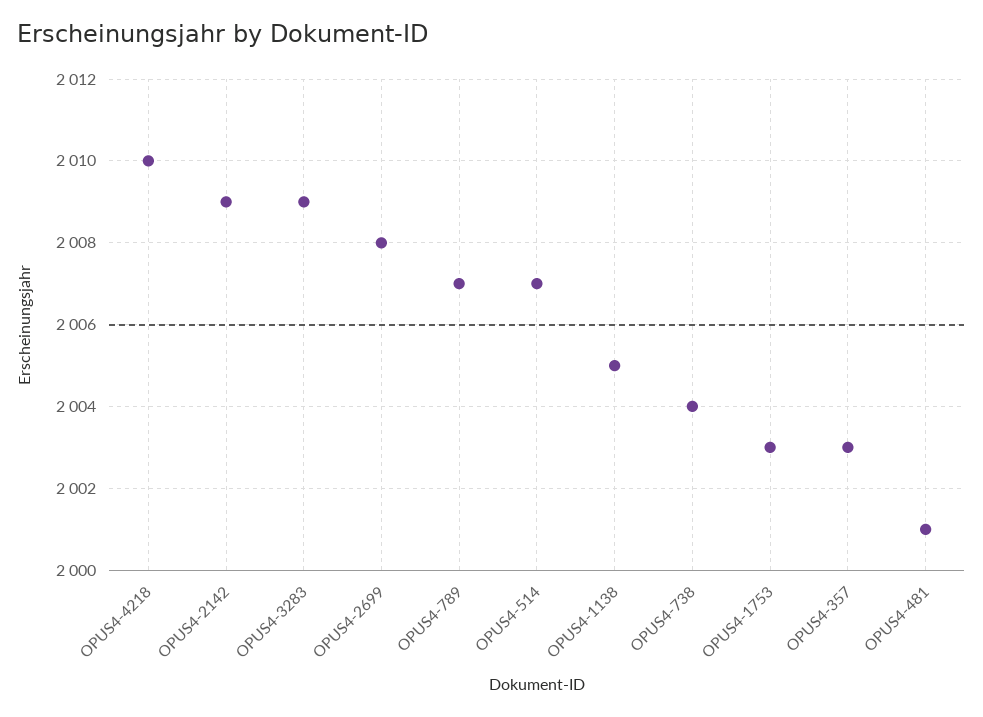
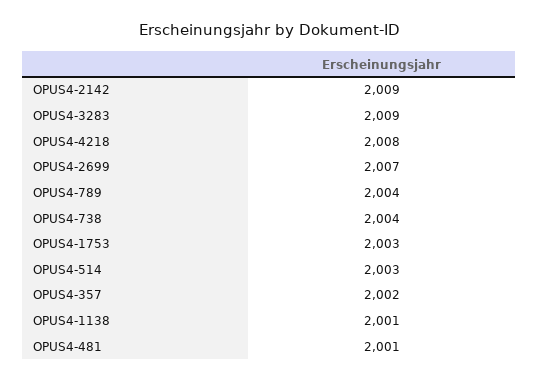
OPUS4-4218: 2010 -> 2008
OPUS4-2699: 2008 -> 2007
OPUS4-789: 2007 -> 2004
OPUS4-514: 2007 -> 2003
OPUS4-1138: 2005 -> 2001
OPUS4-357: 2003 -> 2002

